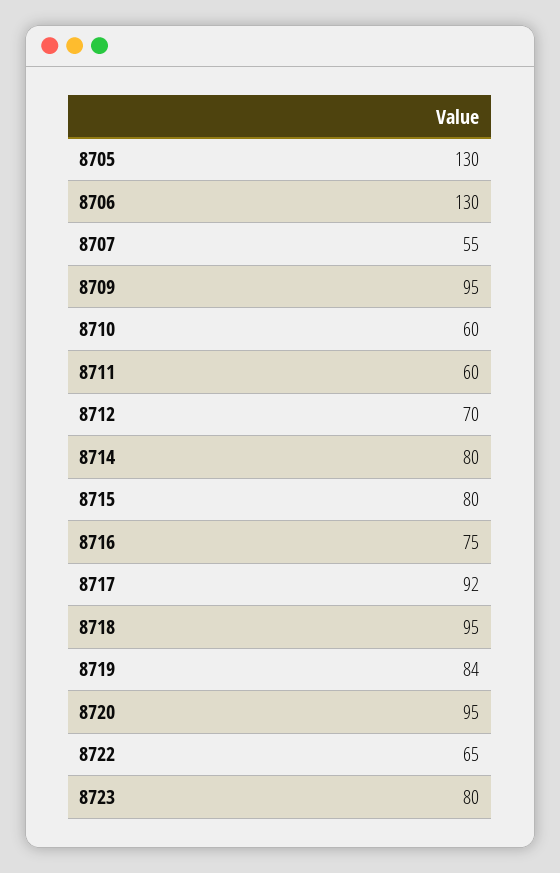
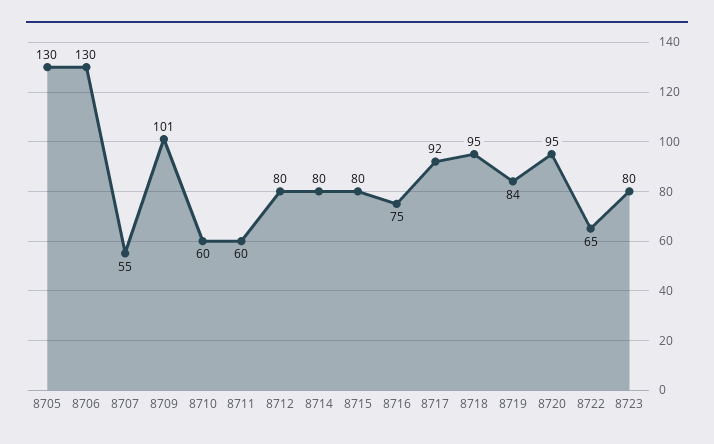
8709: 95 -> 101
8712: 70 -> 80

